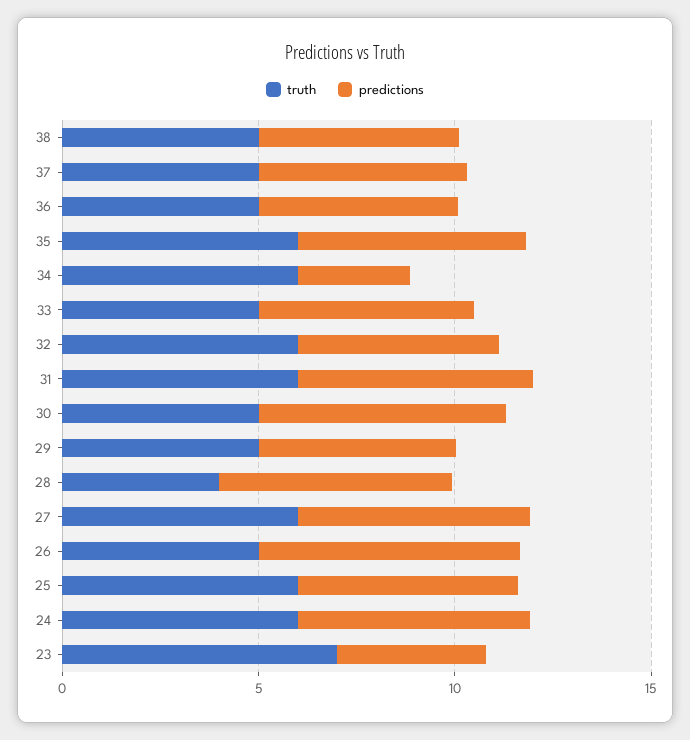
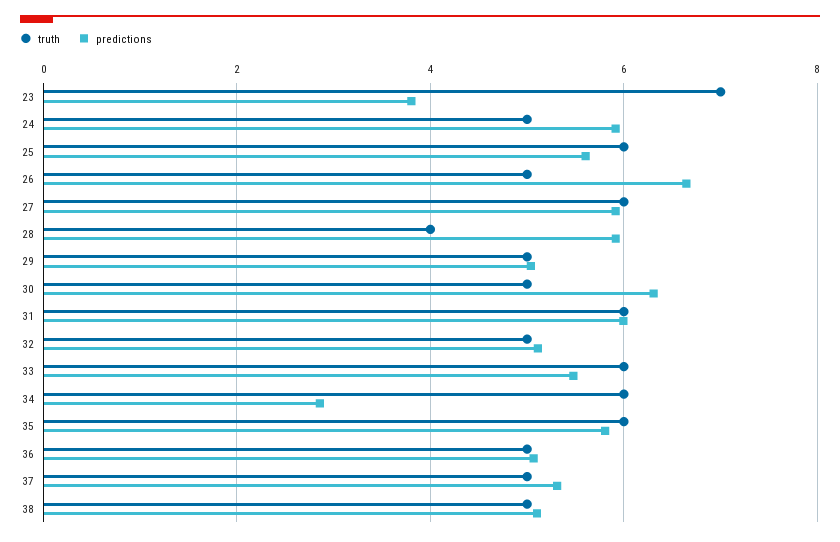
truth, 33: 5 -> 6
truth, 32: 6 -> 5
truth, 24: 6 -> 5

